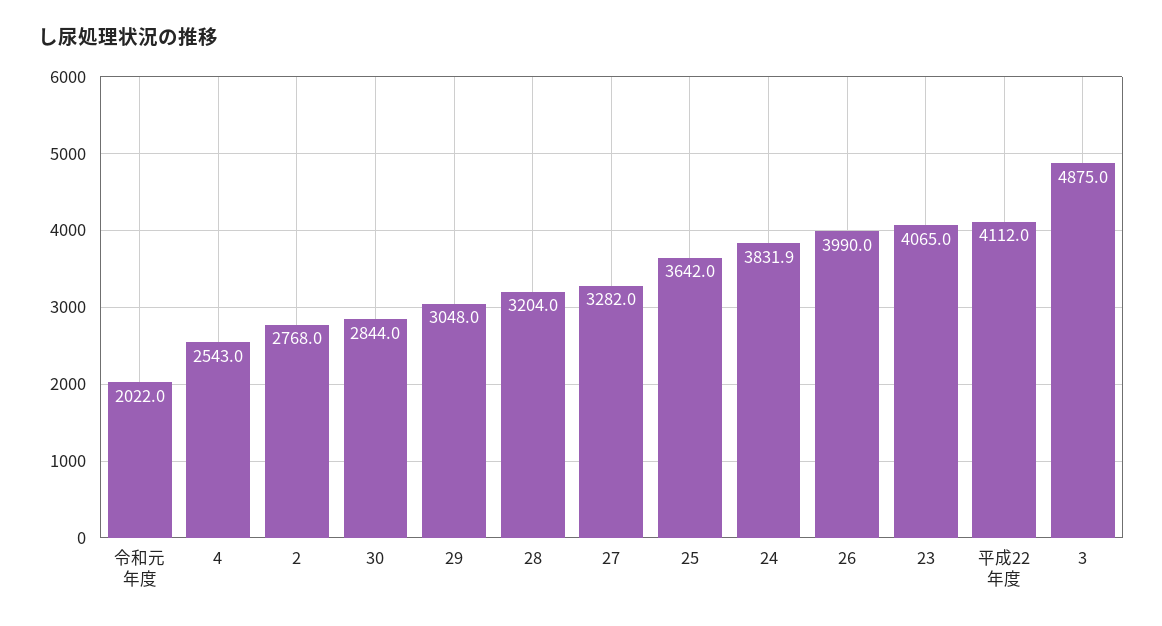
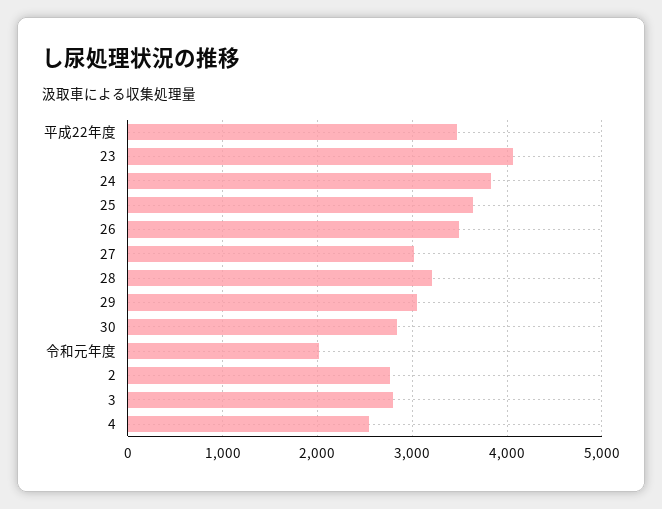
27: 3282 -> 3000
26: 3990 -> 3500
平成22年度: 4112 -> 3500
3: 4875 -> 2800

